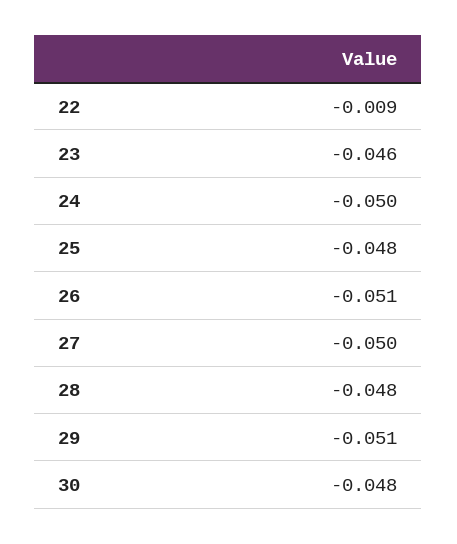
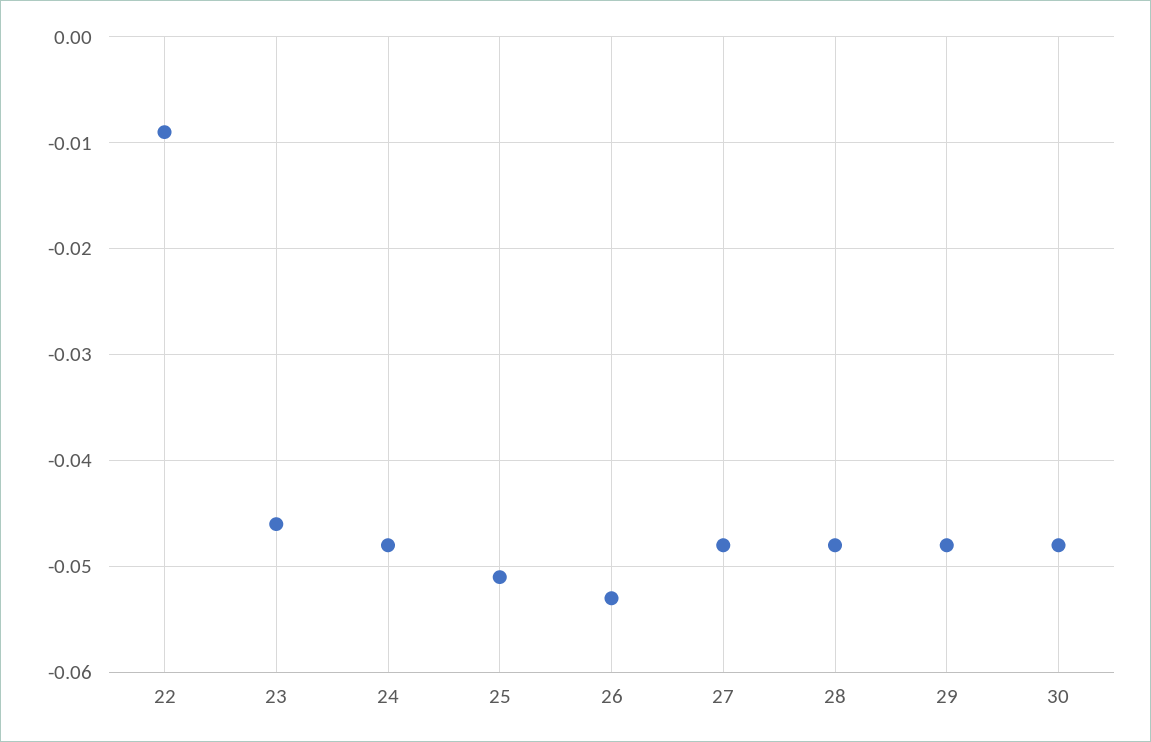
24: -0.05 -> -0.048
25: -0.048 -> -0.051
26: -0.051 -> -0.053
27: -0.05 -> -0.048
29: -0.051 -> -0.048

